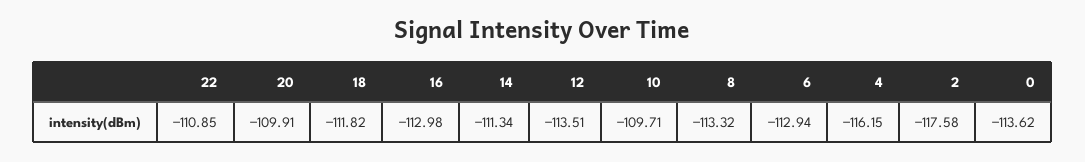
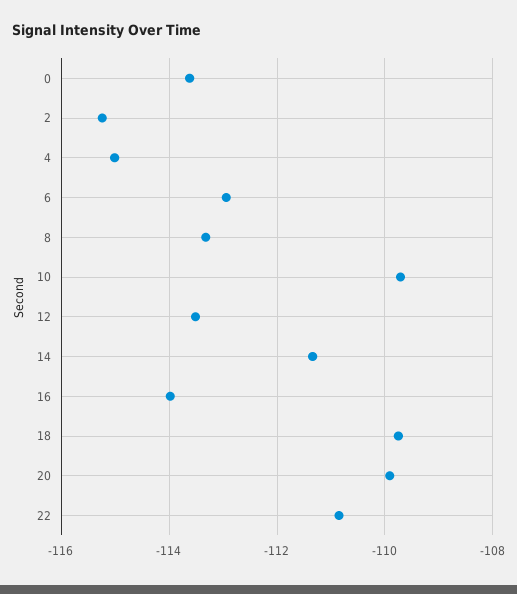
18: -111.82 -> -109.8
16: -112.98 -> -114
4: -116.15 -> -115
2: -117.58 -> -115.2

